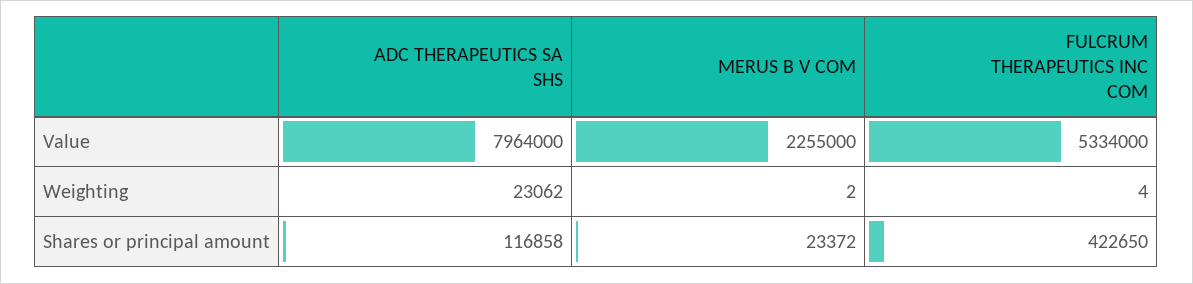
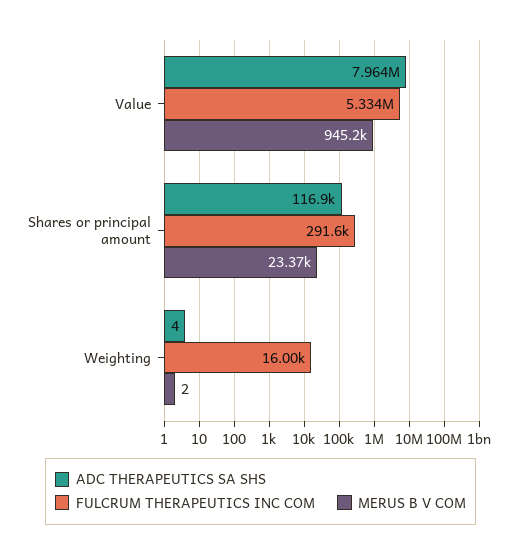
MERUS B V COM, Value: 2255000 -> 945200
ADC THERAPEUTICS SA SHS, Weighting: 23062 -> 4
FULCRUM THERAPEUTICS INC COM, Weighting: 4 -> 16000
FULCRUM THERAPEUTICS INC COM, Shares or principal amount: 422650 -> 291600

